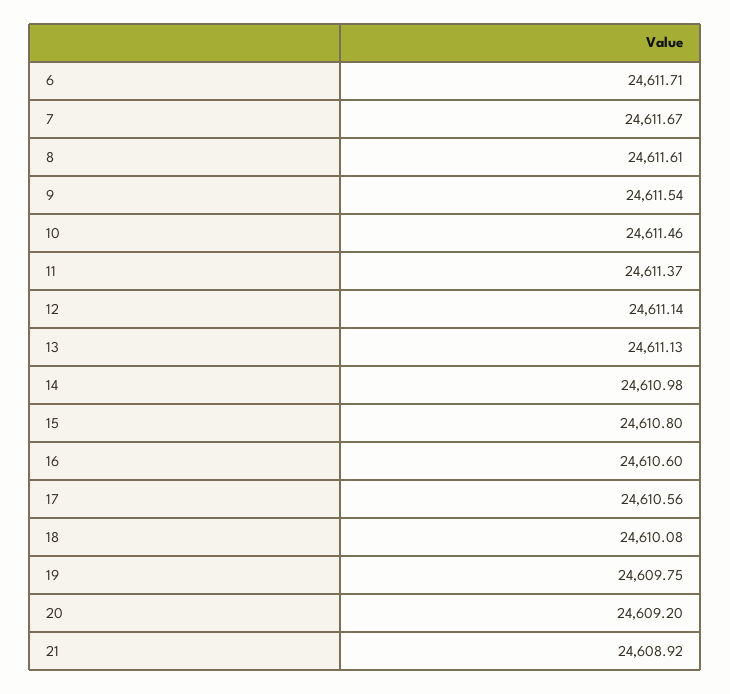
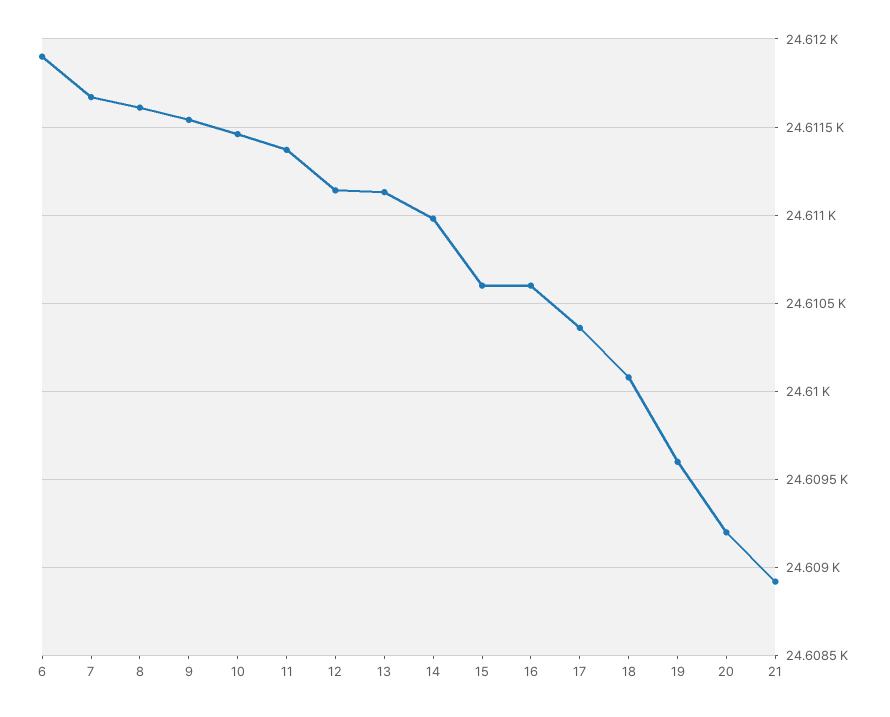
6: 24611.71 -> 24611.9
15: 24610.8 -> 24610.6
17: 24610.56 -> 24610.35
19: 24609.75 -> 24609.6

